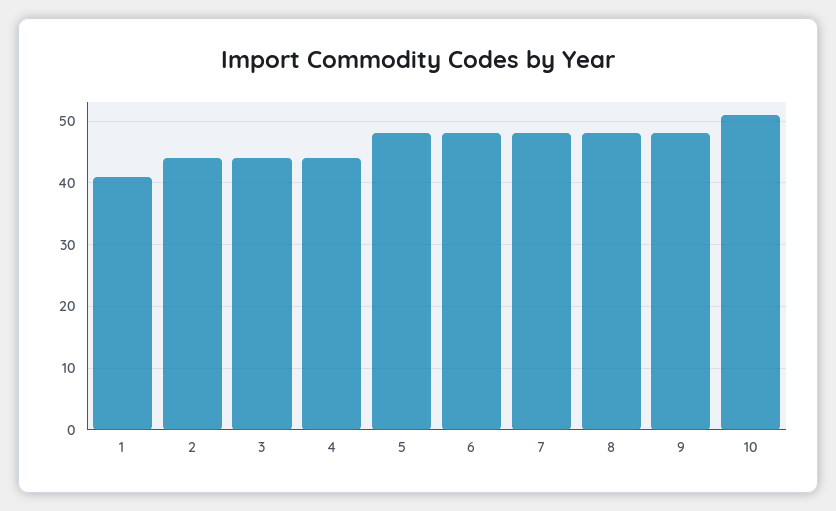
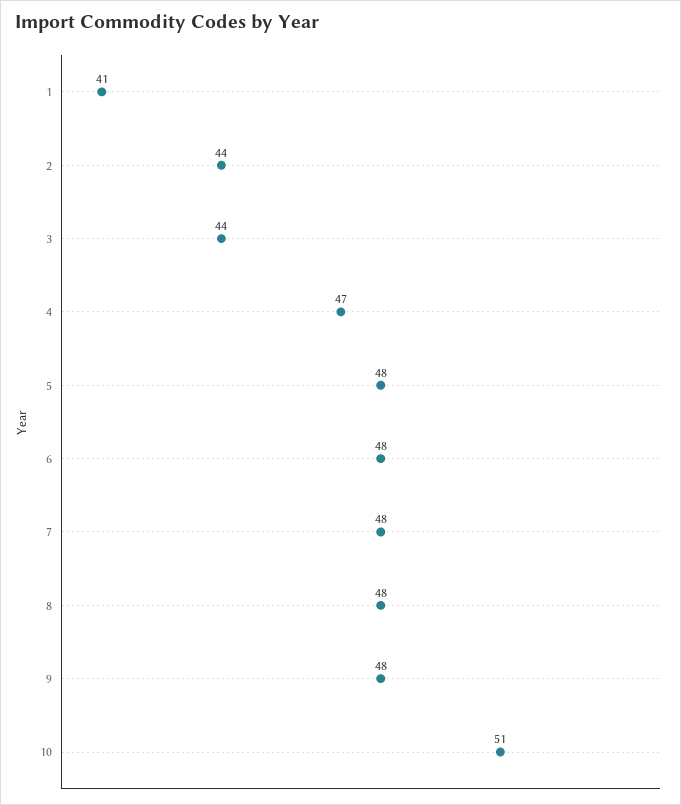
4: 44 -> 47

